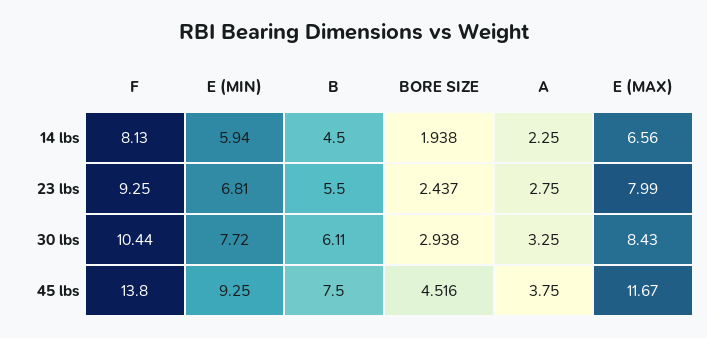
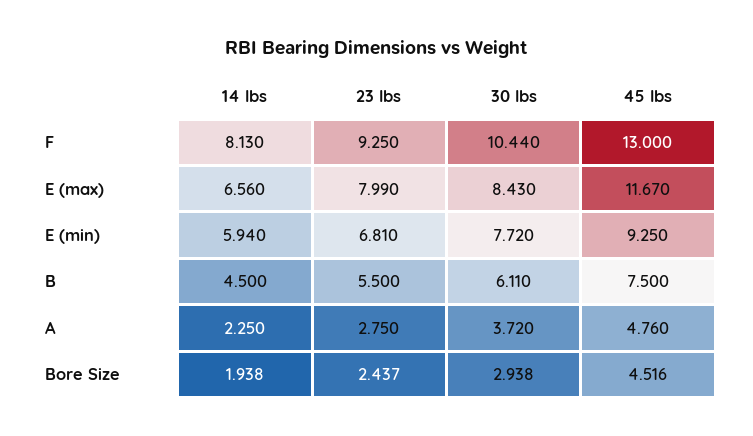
A, 30 lbs: 3.25 -> 3.72
F, 45 lbs: 13.8 -> 13
A, 45 lbs: 3.75 -> 4.76

